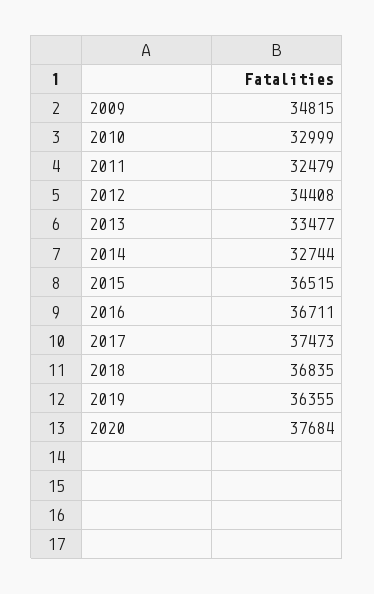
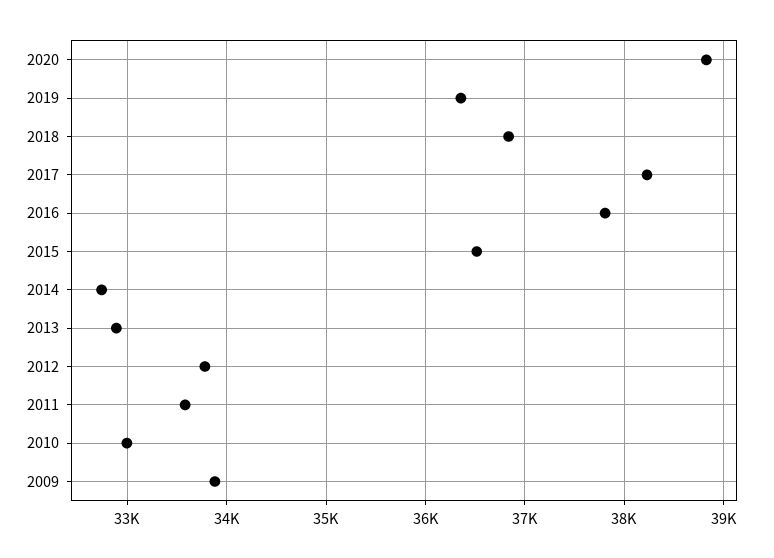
2009: 34815 -> 33900
2011: 32479 -> 33600
2012: 34408 -> 33800
2013: 33477 -> 32900
2016: 36711 -> 37800
2017: 37473 -> 38200
2020: 37684 -> 38800

